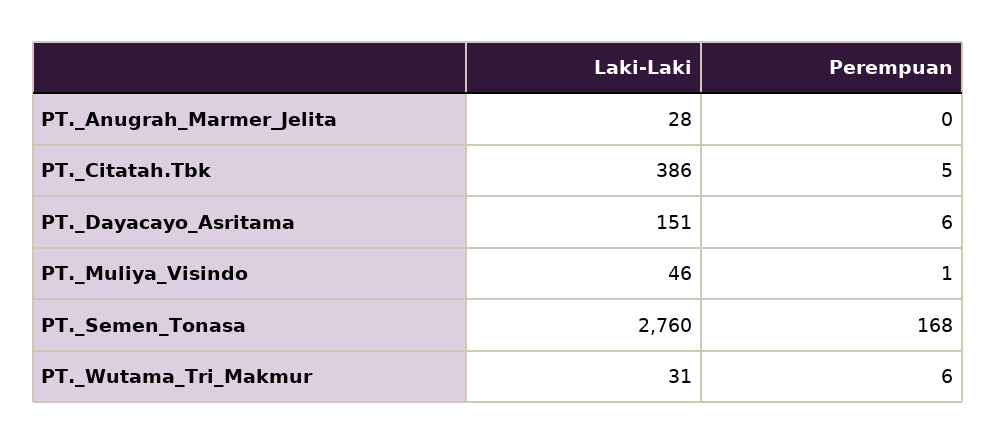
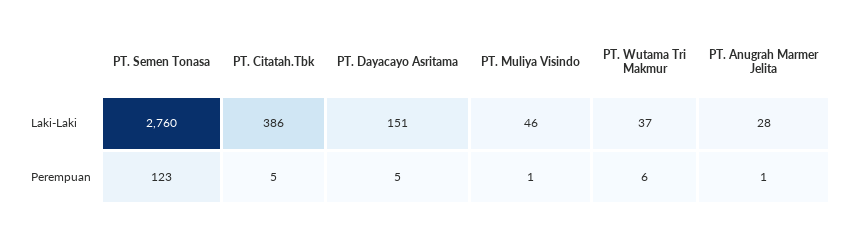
Perempuan, PT._Anugrah_Marmer_Jelita: 0 -> 1
Perempuan, PT._Dayacayo_Asritama: 6 -> 5
Perempuan, PT._Semen_Tonasa: 168 -> 123
Laki-Laki, PT._Wutama_Tri_Makmur: 31 -> 37

